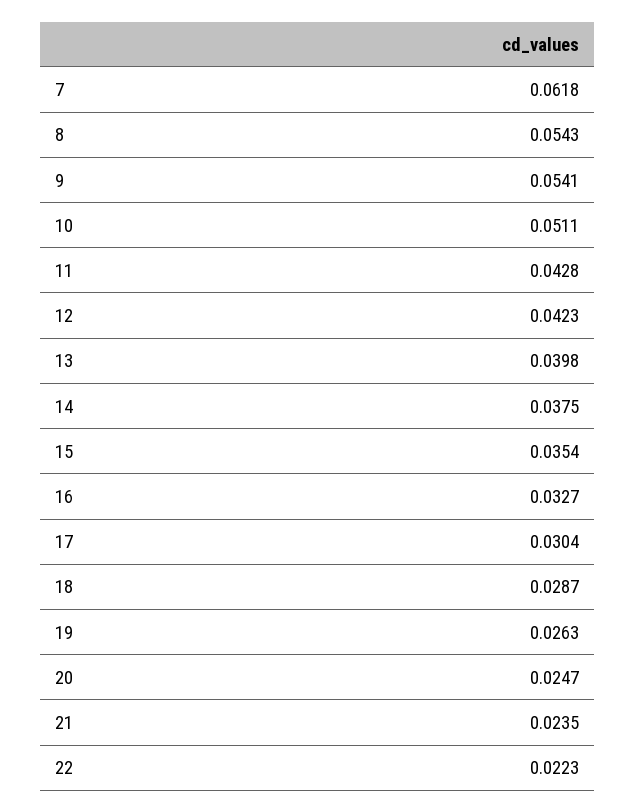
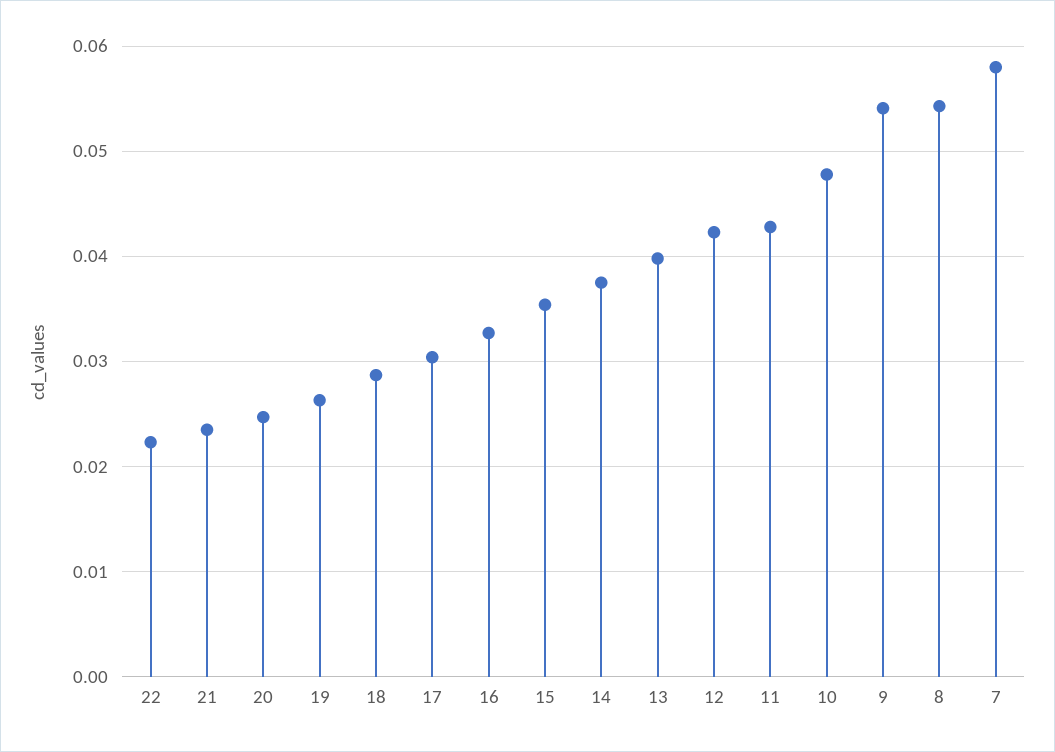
7: 0.0618 -> 0.058
10: 0.0511 -> 0.048

